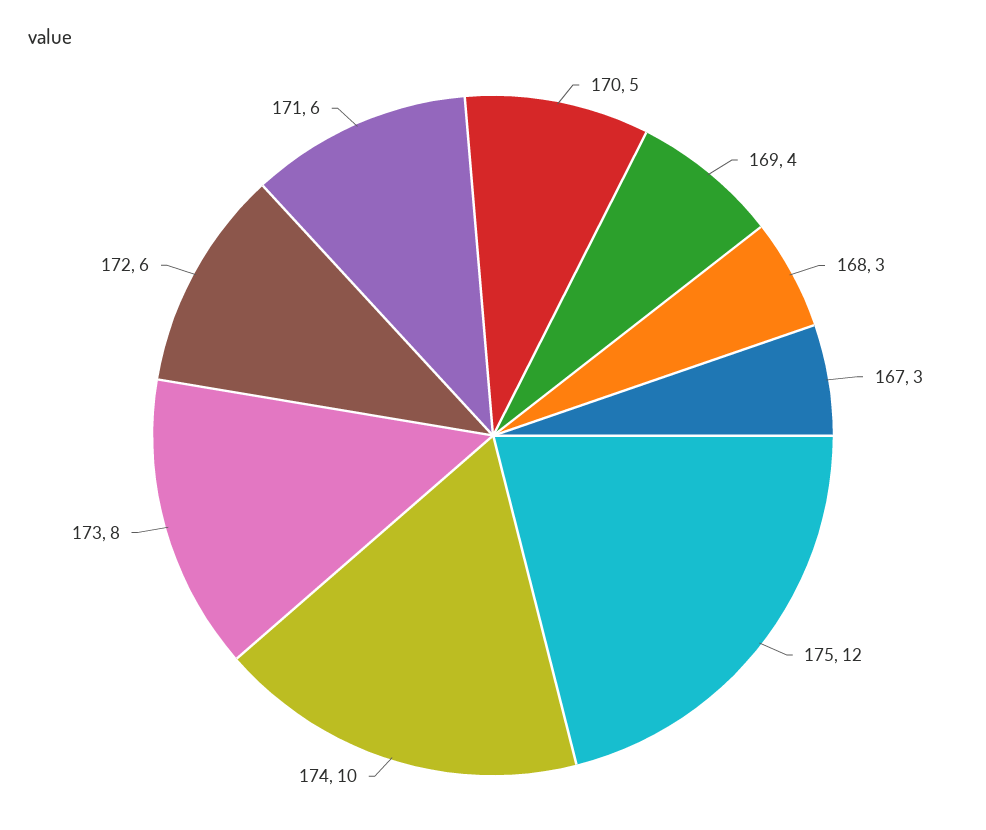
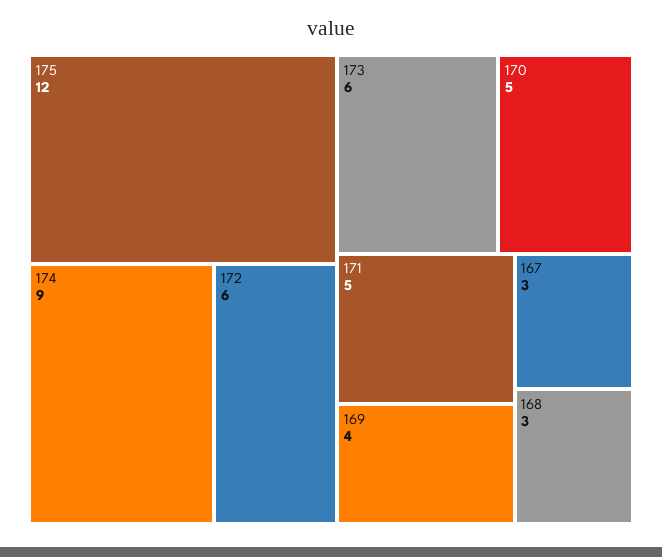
174: 10 -> 9
173: 8 -> 6
171: 6 -> 5

